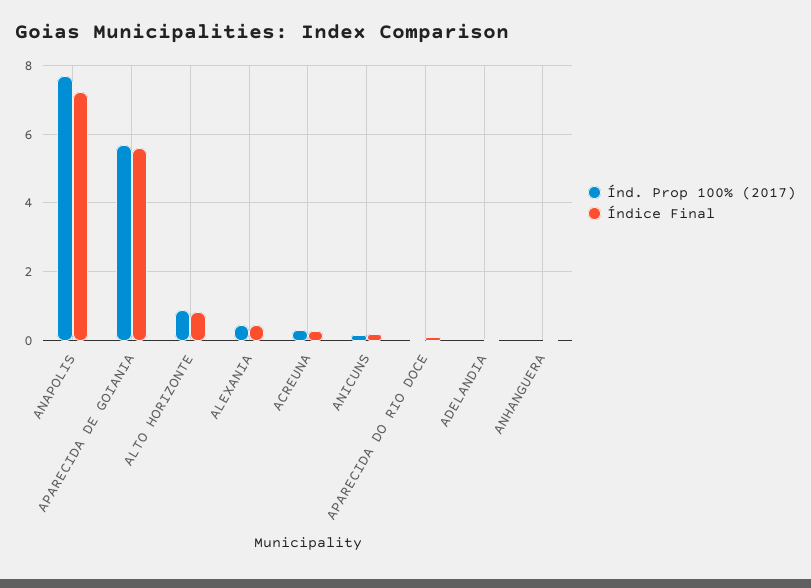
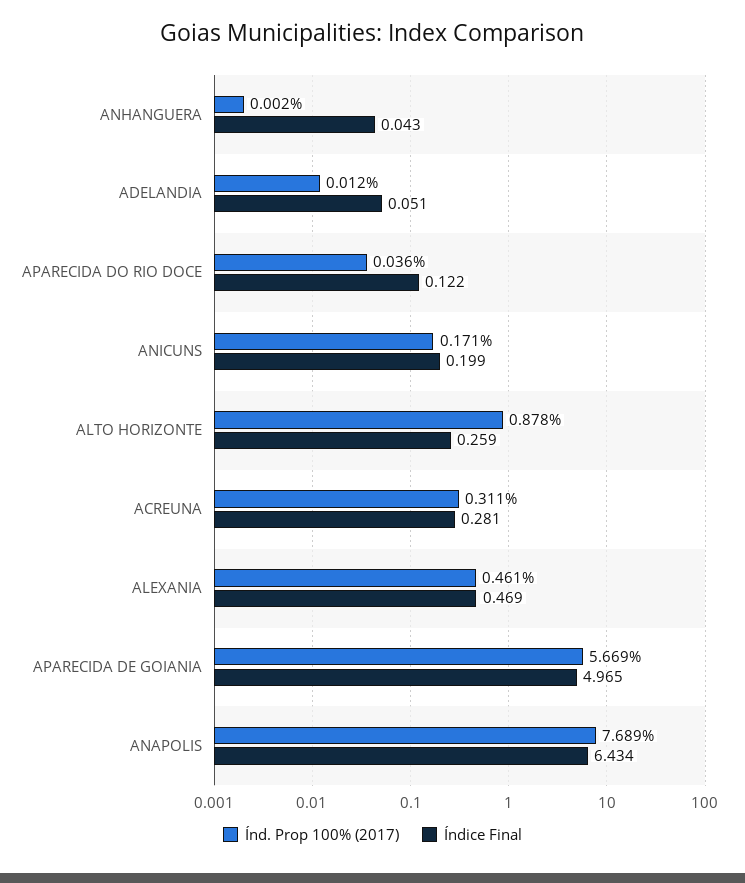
Índice Final, ANAPOLIS: 7.2 -> 6.434
Índice Final, APARECIDA DE GOIANIA: 5.6 -> 4.965
Índice Final, ALTO HORIZONTE: 0.8 -> 0.259

